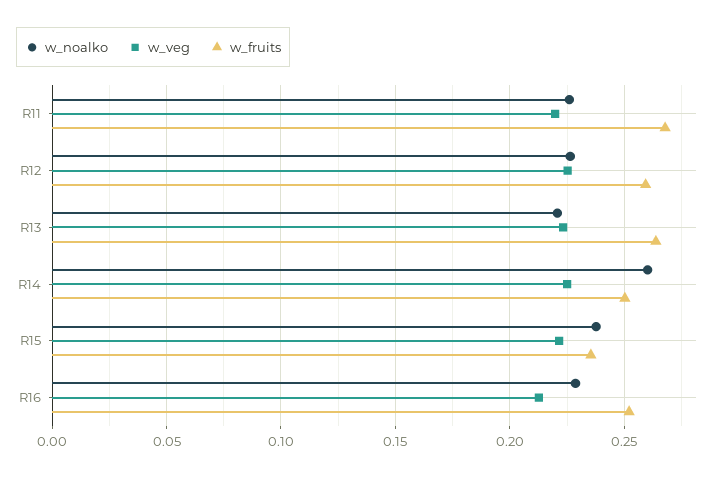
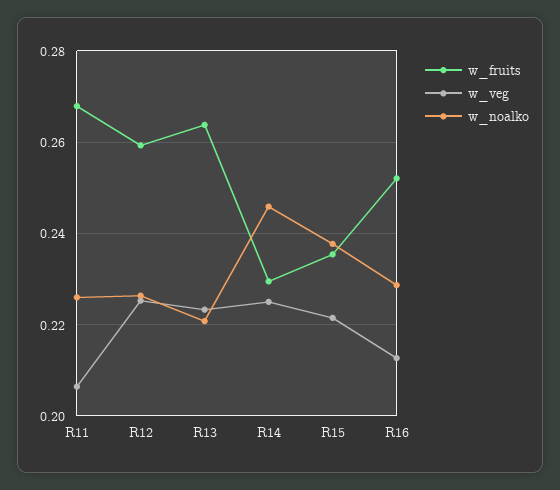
w_veg, R11: 0.22 -> 0.206
w_noalko, R14: 0.26 -> 0.246
w_fruits, R14: 0.25 -> 0.23

